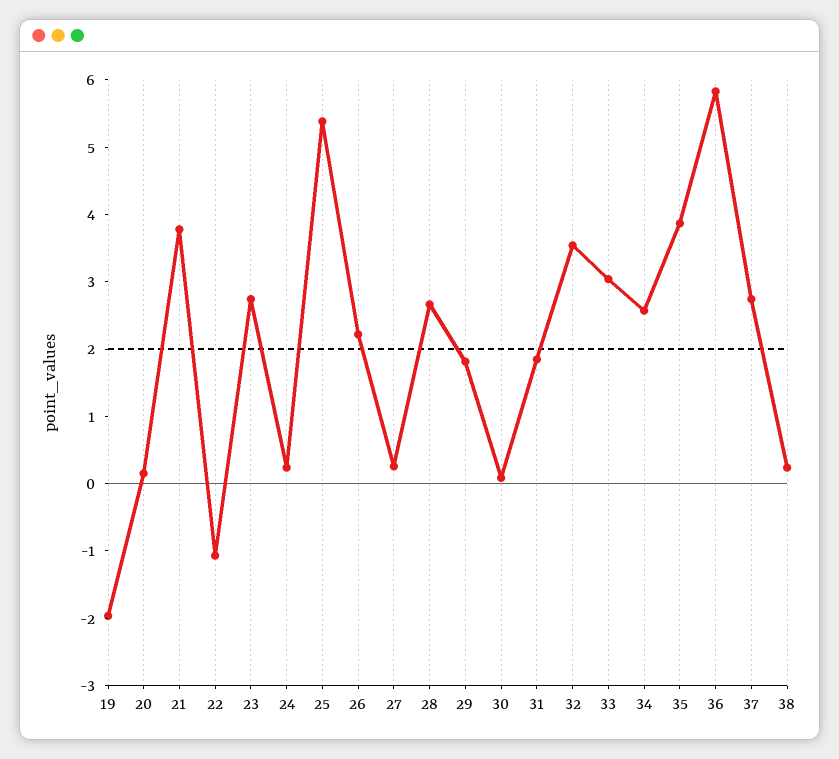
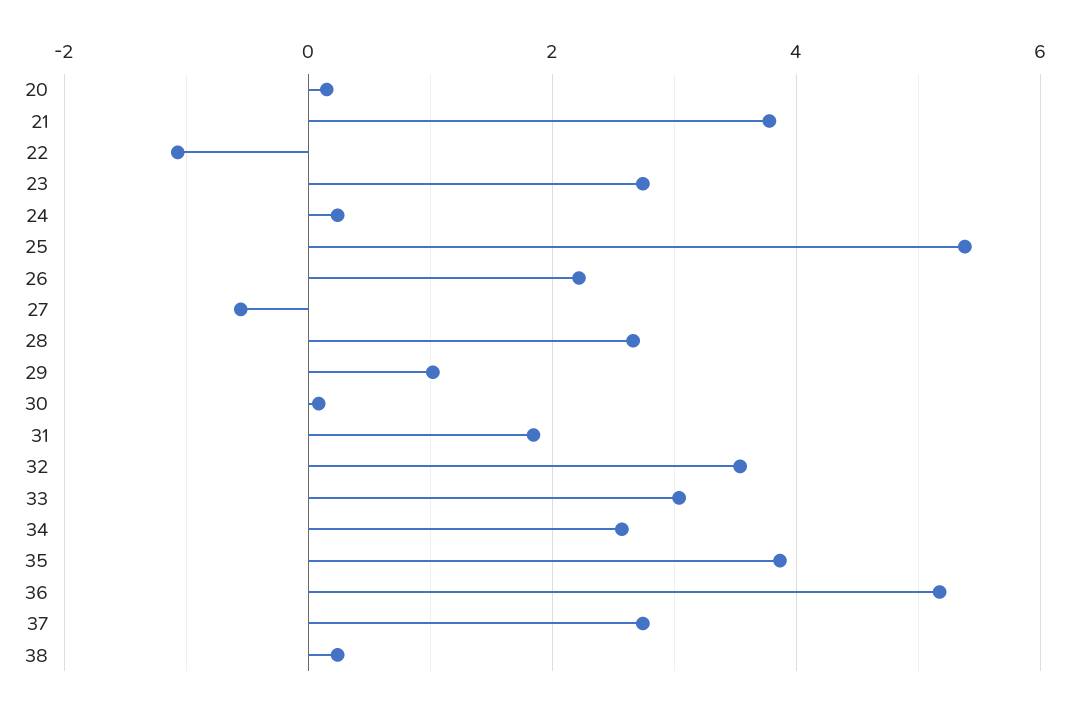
19: -2 -> none
27: 0.2 -> -0.6
29: 1.8 -> 1
36: 5.8 -> 5.2

